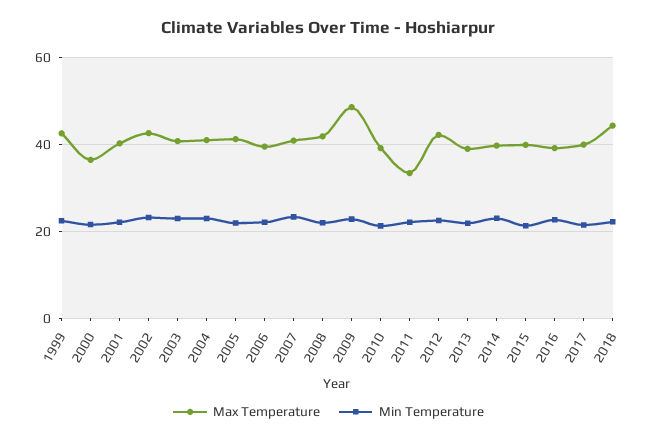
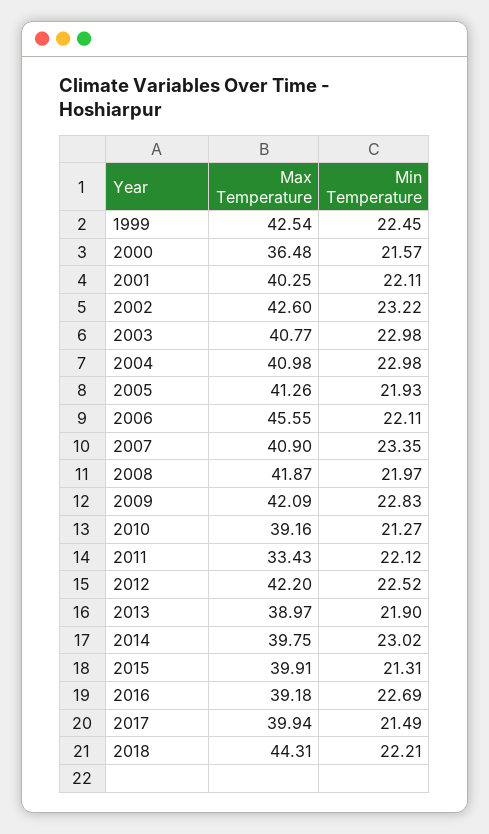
Max Temperature, 2006: 40 -> 45.55
Max Temperature, 2009: 48 -> 42.09

